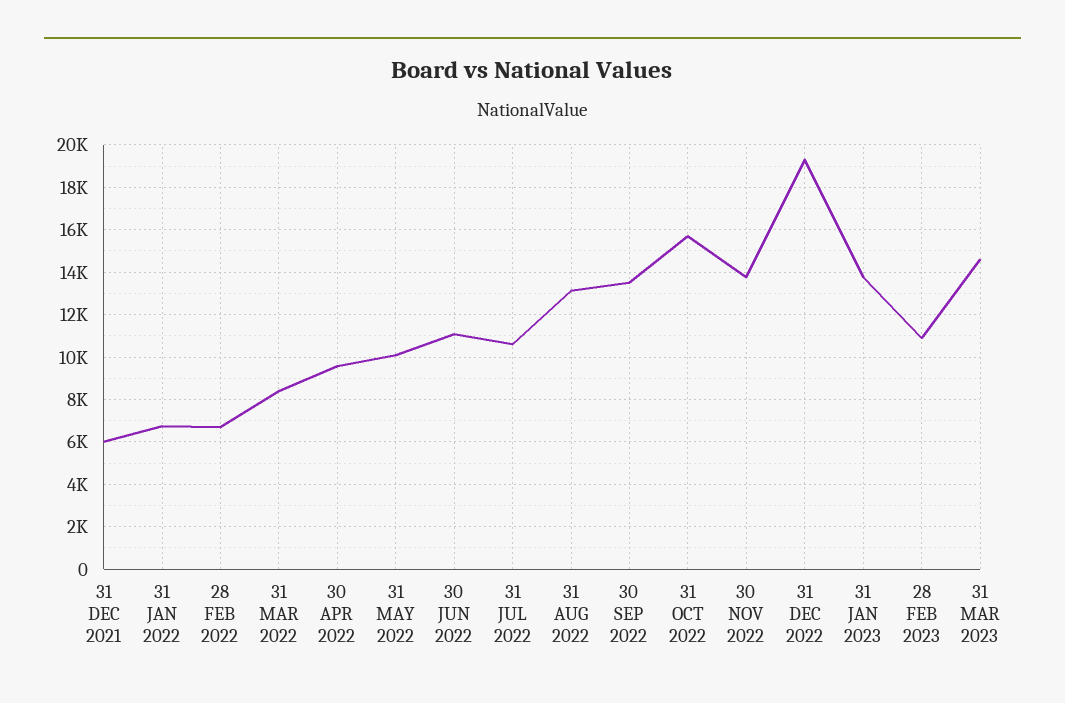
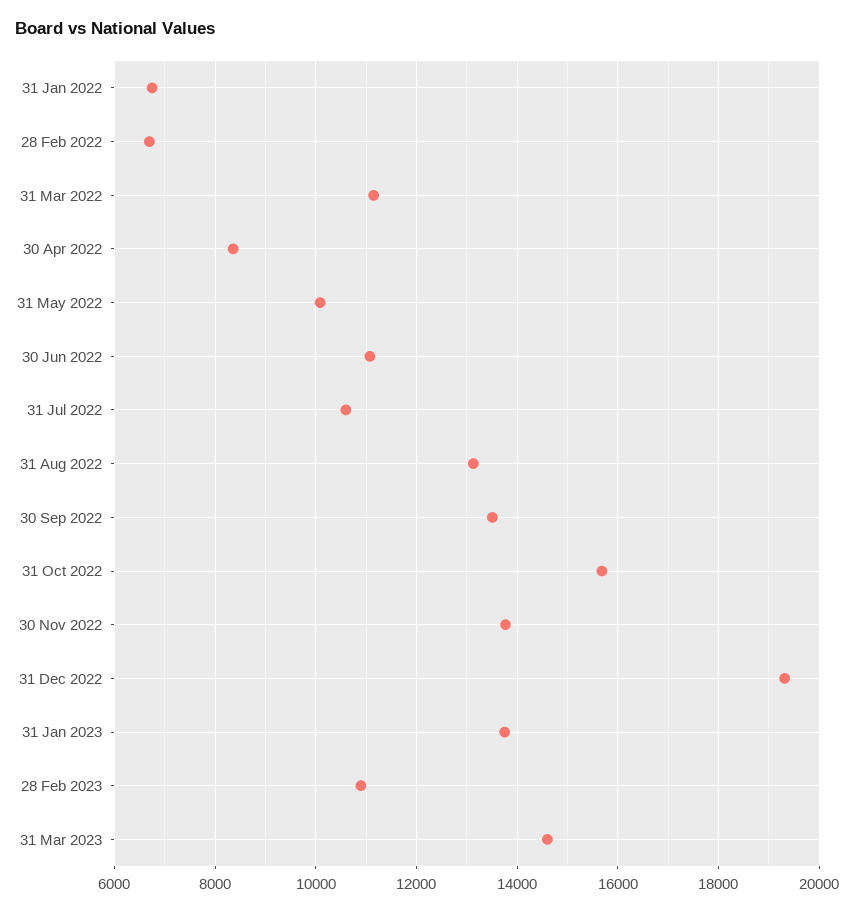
31 DEC 2021: 6000 -> none
31 MAR 2022: 8500 -> 11200
30 APR 2022: 9500 -> 8400

